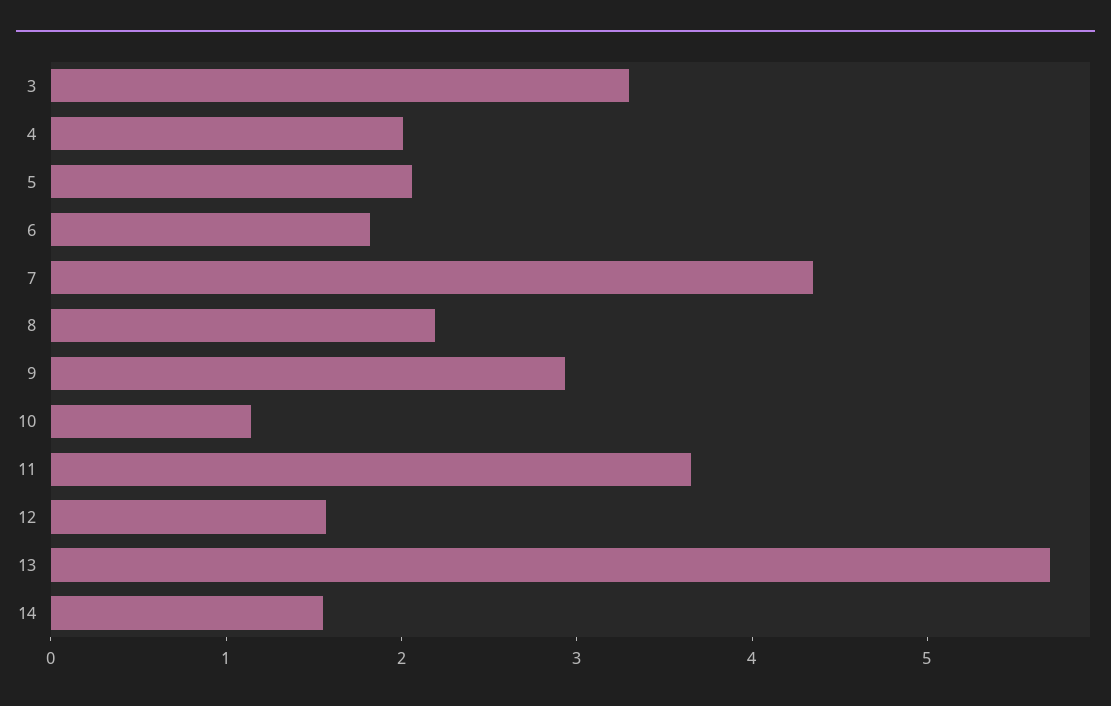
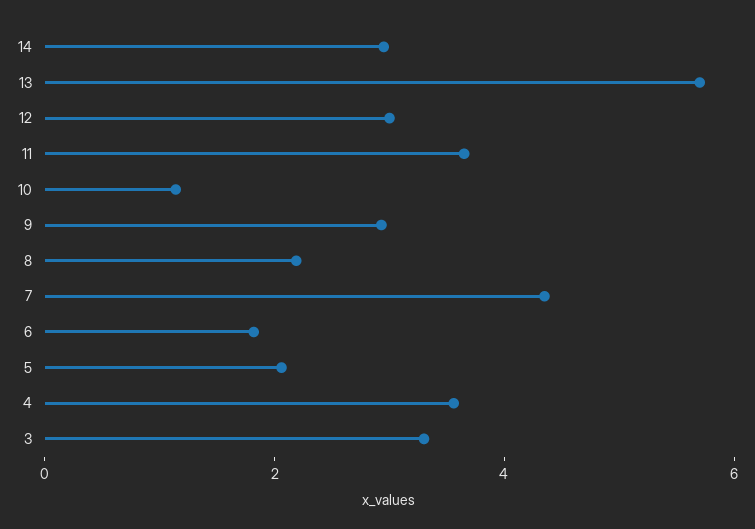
4: 2 -> 3.5
12: 1.6 -> 3
14: 1.6 -> 3

